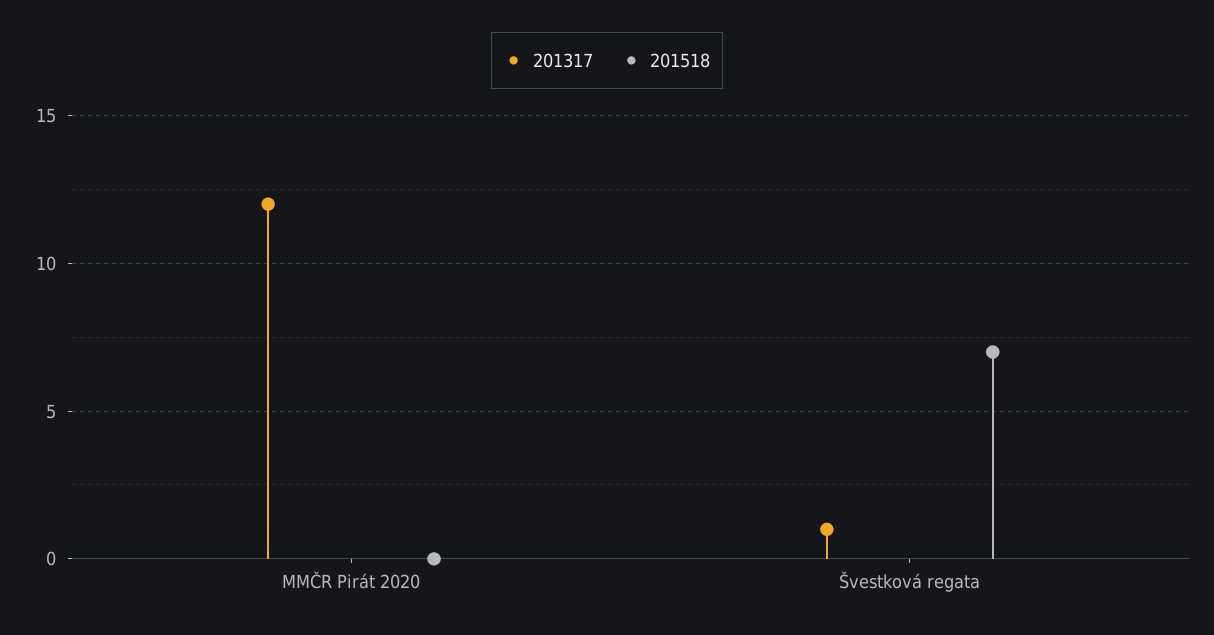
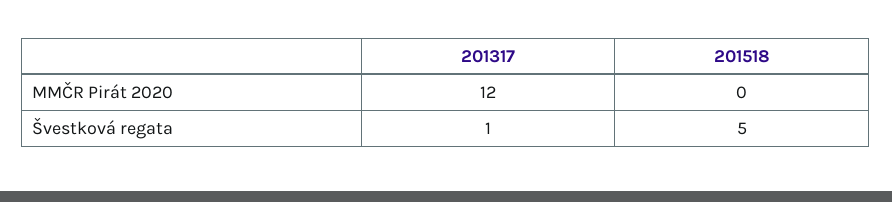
201518, Švestková regata: 7 -> 5

